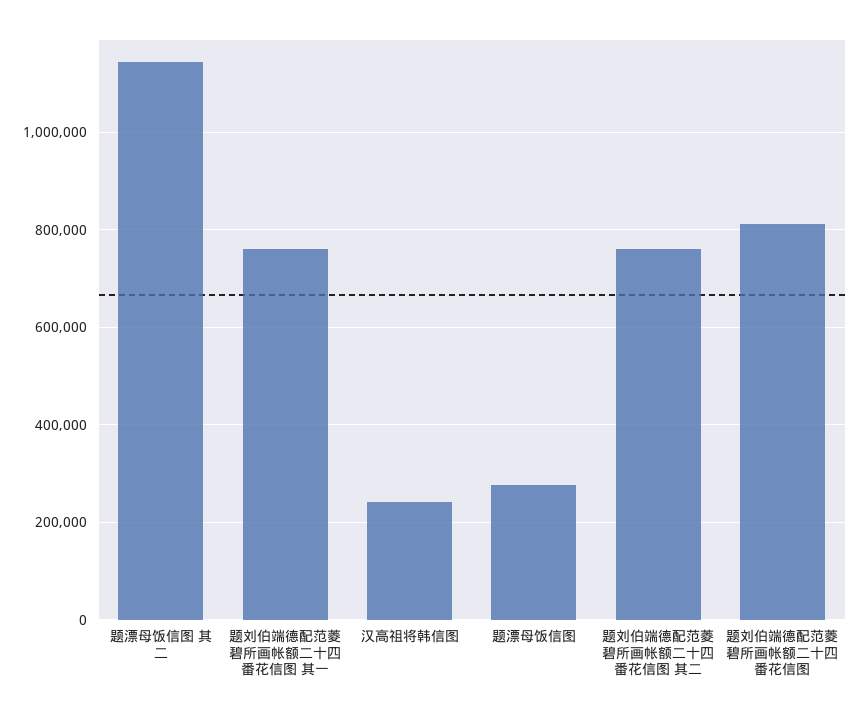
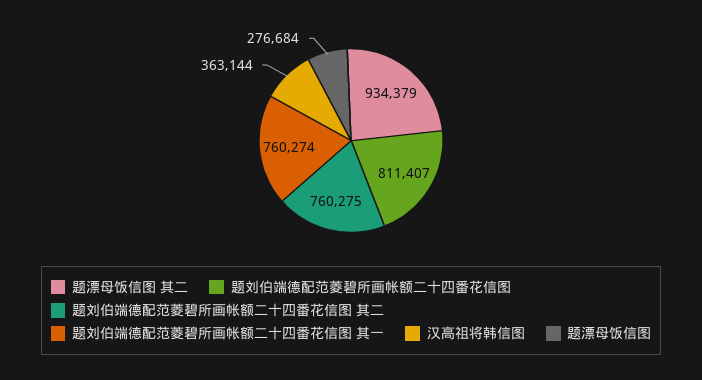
题漂母饭信图 其二: 1140000 -> 934379
汉高祖将韩信图: 240000 -> 363144

